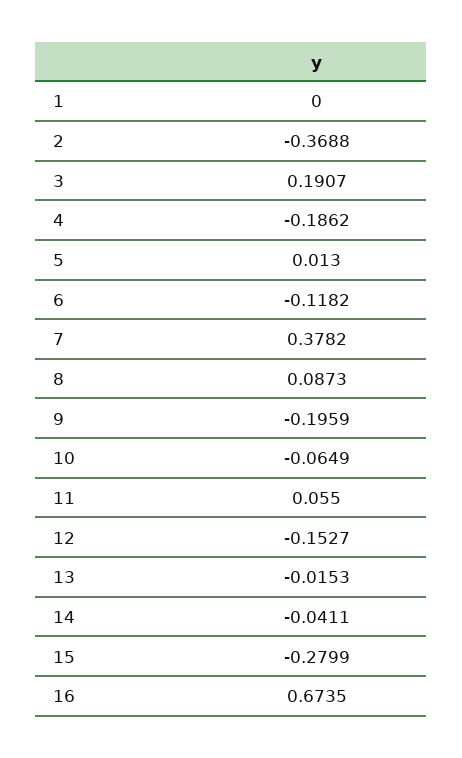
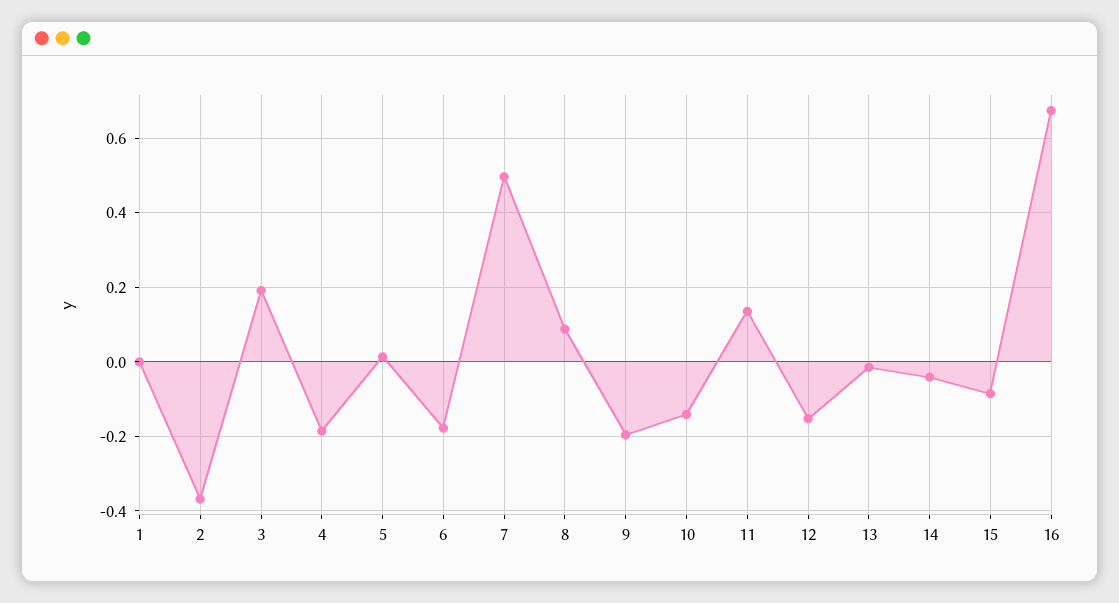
6: -0.1182 -> -0.18
7: 0.3782 -> 0.5
10: -0.0649 -> -0.14
11: 0.055 -> 0.14
15: -0.2799 -> -0.08

